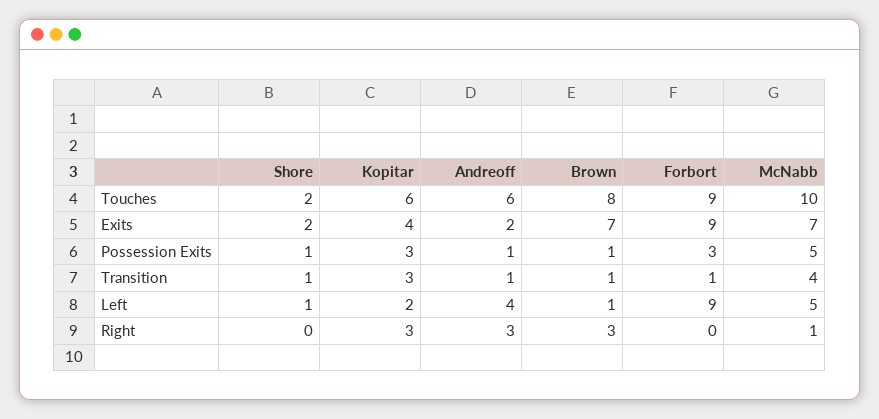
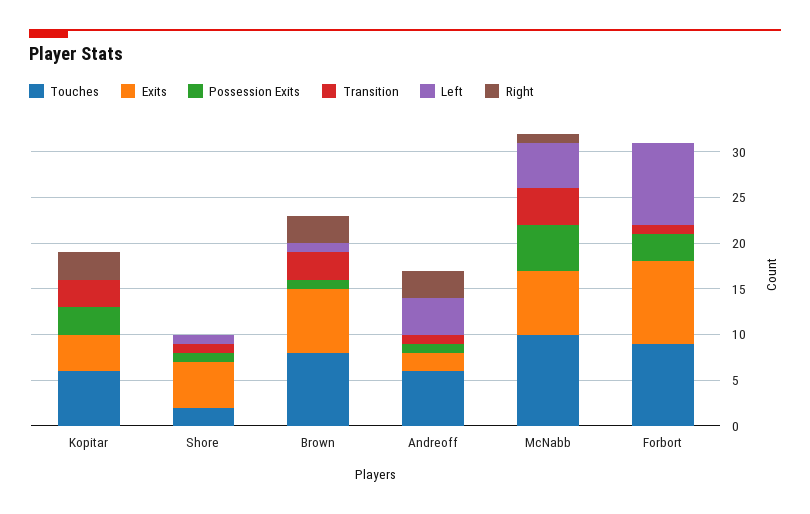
Exits, Shore: 2 -> 5
Transition, Brown: 1 -> 3
Left, Kopitar: 2 -> 0

